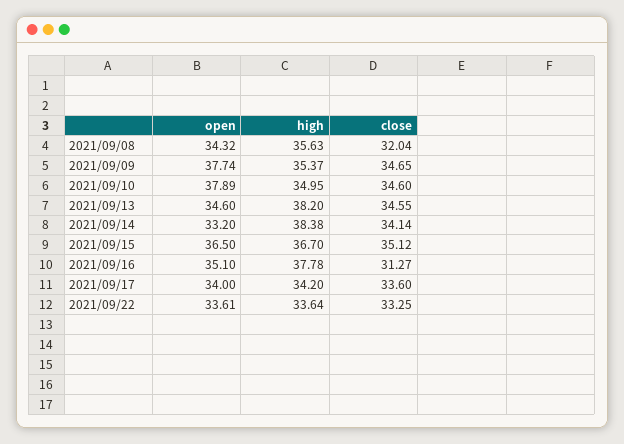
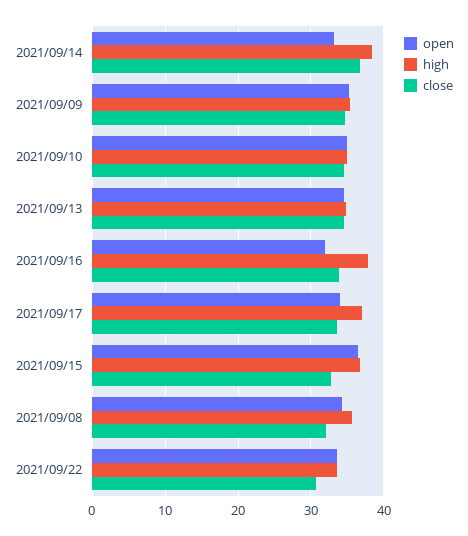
open, 2021/09/09: 37.74 -> 35
open, 2021/09/10: 37.89 -> 35
high, 2021/09/13: 38.2 -> 35
close, 2021/09/14: 34.14 -> 37
close, 2021/09/15: 35.12 -> 33
open, 2021/09/16: 35.1 -> 32
close, 2021/09/16: 31.27 -> 34
high, 2021/09/17: 34.2 -> 37
close, 2021/09/22: 33.25 -> 31

